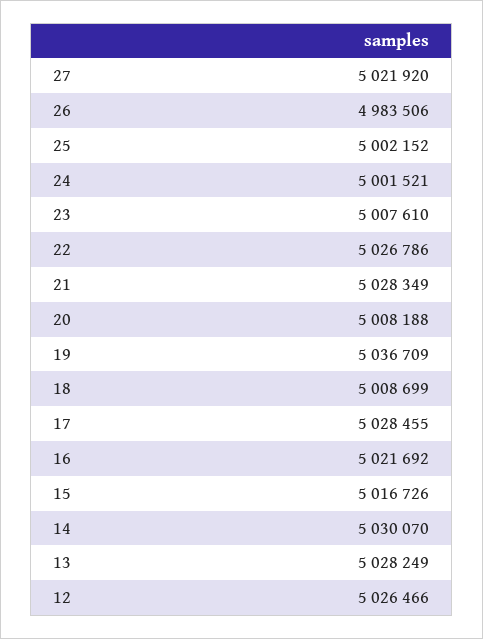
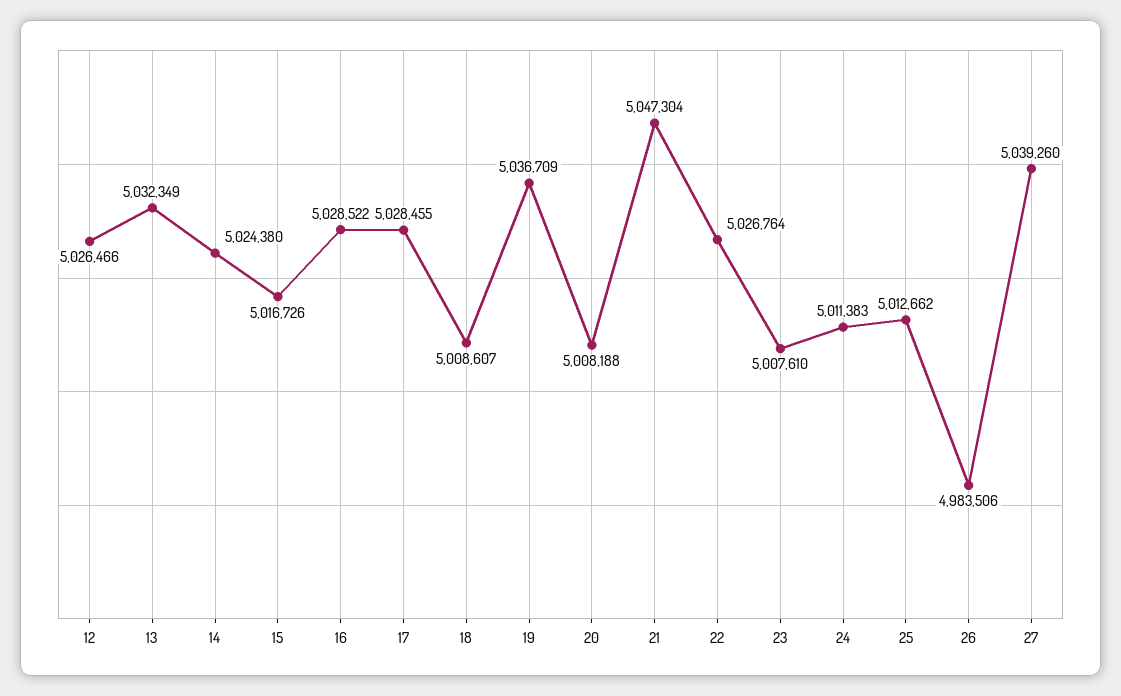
27: 5021920 -> 5039260
25: 5002152 -> 5012662
24: 5001521 -> 5011383
22: 5026786 -> 5026764
21: 5028349 -> 5047304
18: 5008699 -> 5008607
16: 5021692 -> 5028522
14: 5030070 -> 5024380
13: 5028249 -> 5032349

